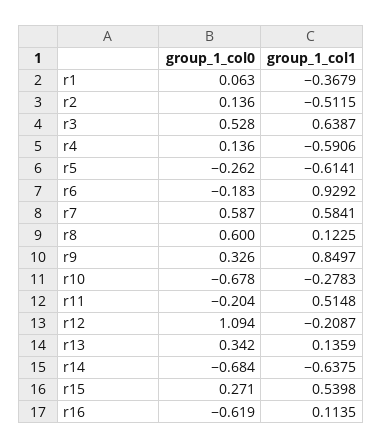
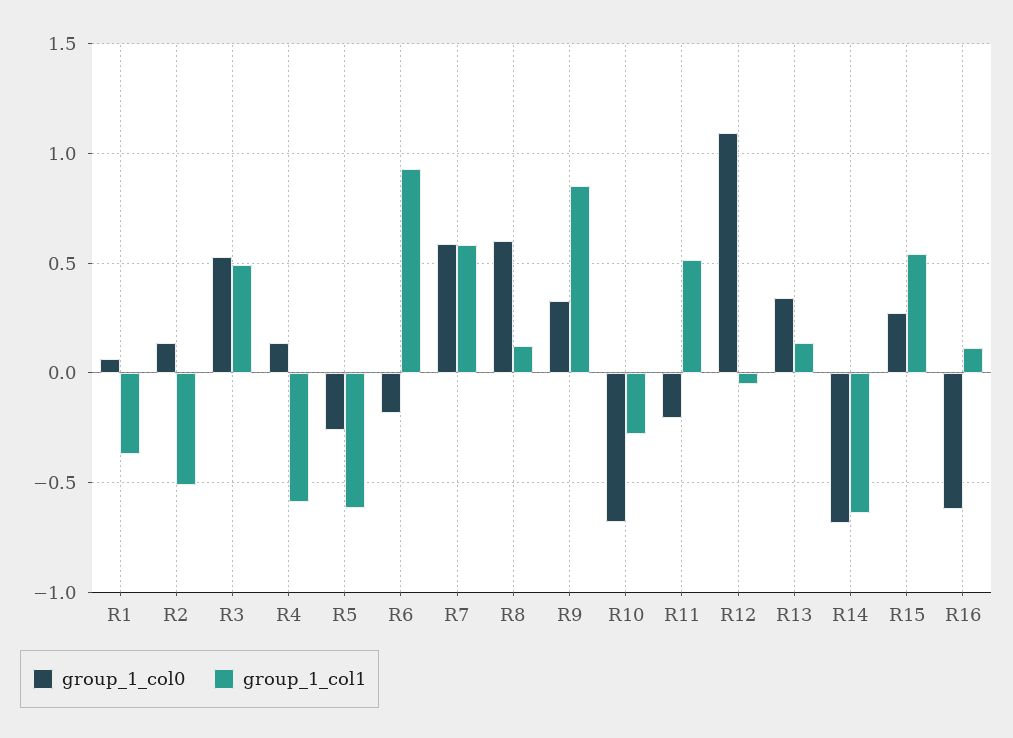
group_1_col1, r3: 0.6387 -> 0.5
group_1_col1, r12: -0.2087 -> -0.05

